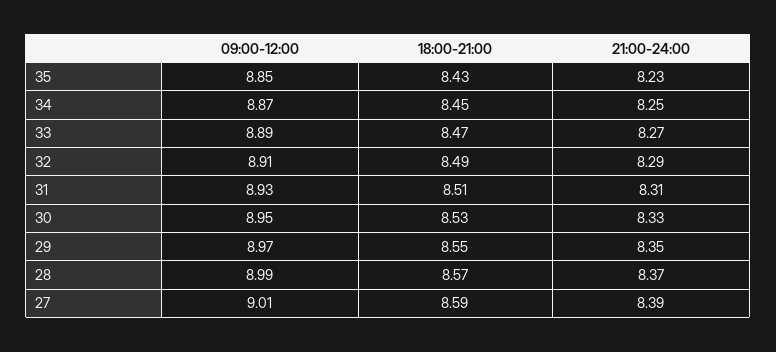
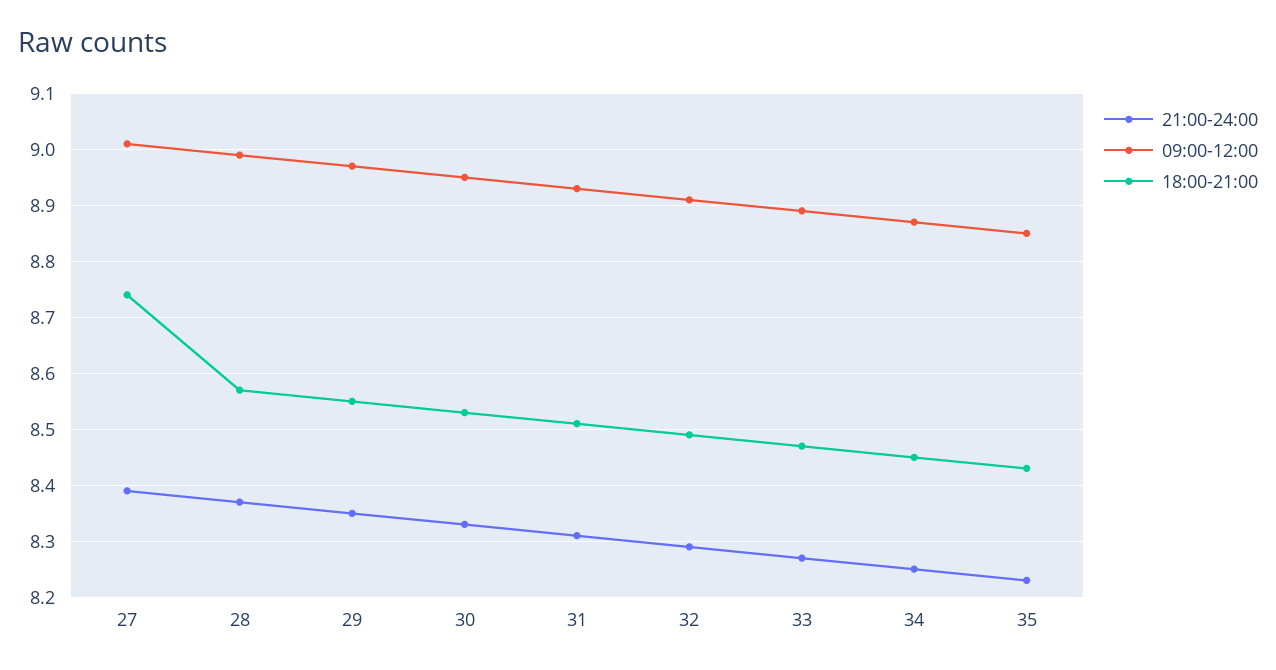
18:00-21:00, 27: 8.59 -> 8.75

